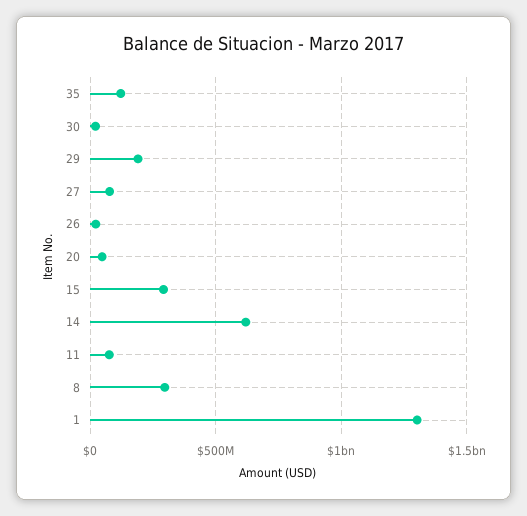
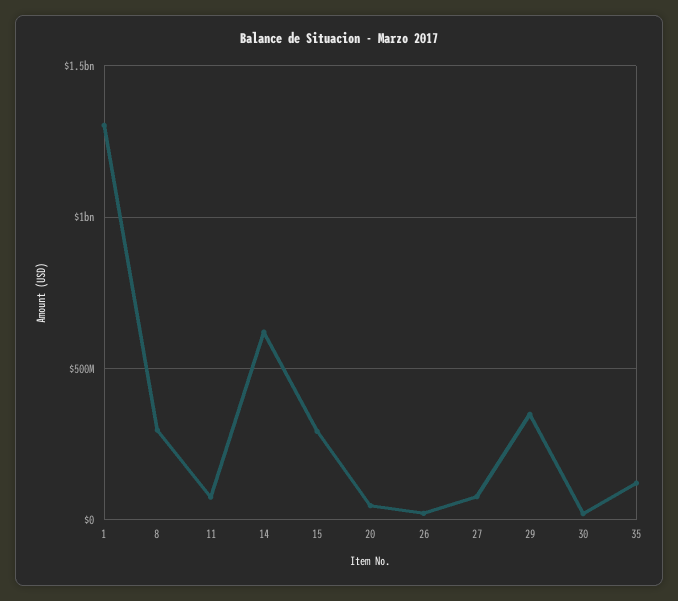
29: 200000000 -> 350000000

